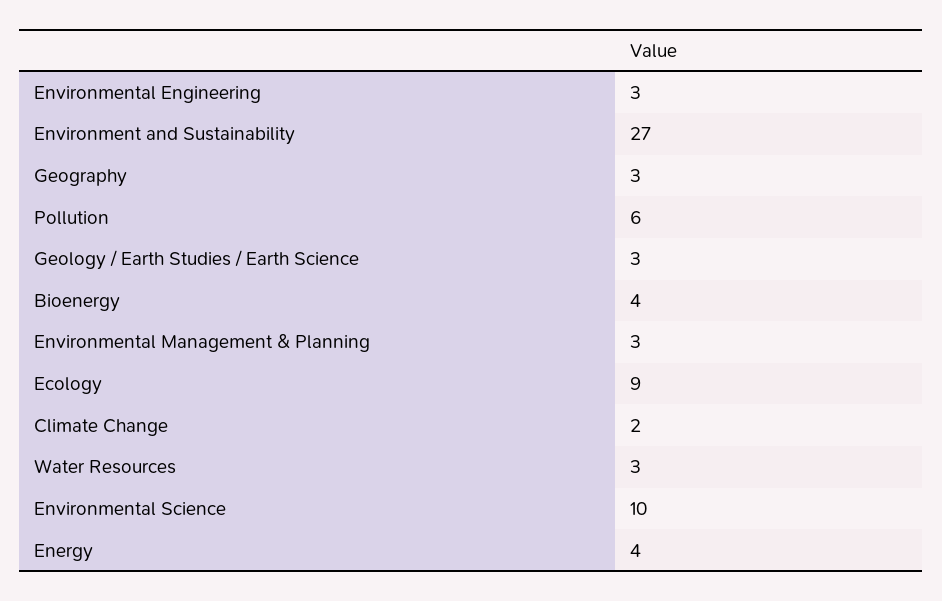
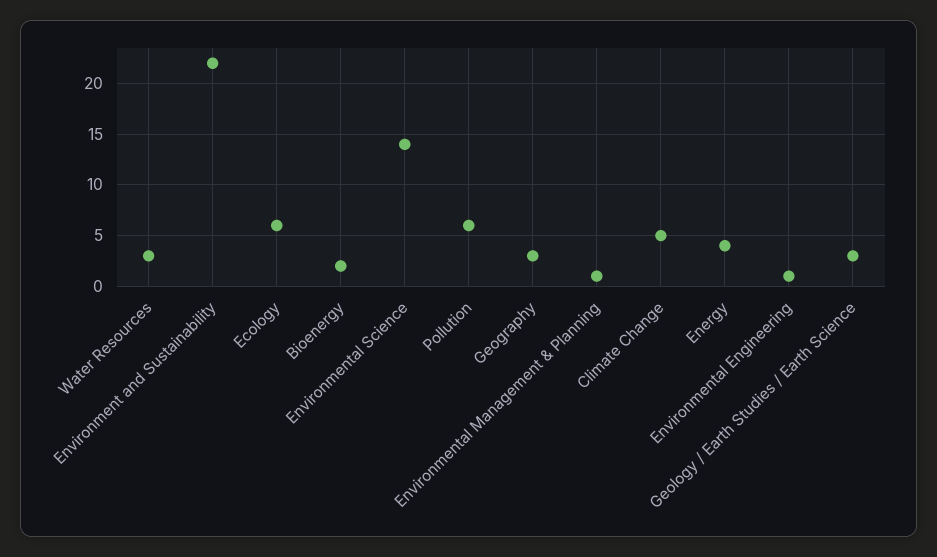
Environmental Engineering: 3 -> 1
Environment and Sustainability: 27 -> 22
Bioenergy: 4 -> 2
Environmental Management & Planning: 3 -> 1
Ecology: 9 -> 6
Climate Change: 2 -> 5
Environmental Science: 10 -> 14

